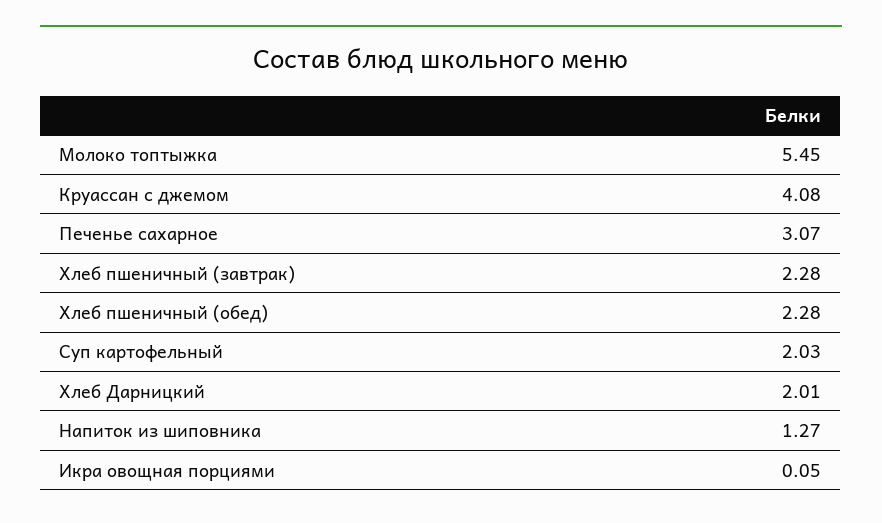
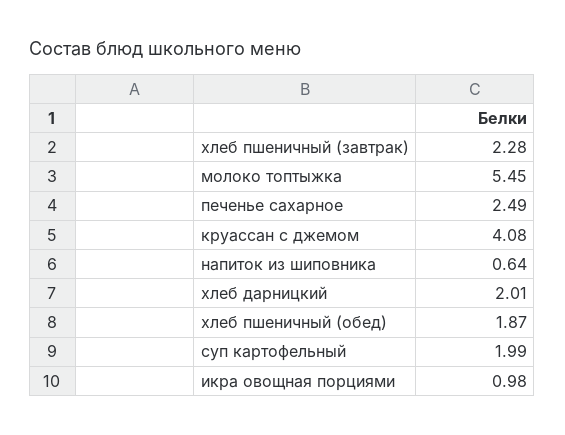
Печенье сахарное: 3.07 -> 2.49
Хлеб пшеничный (обед): 2.28 -> 1.87
Суп картофельный: 2.03 -> 1.99
Напиток из шиповника: 1.27 -> 0.64
Икра овощная порциями: 0.05 -> 0.98

